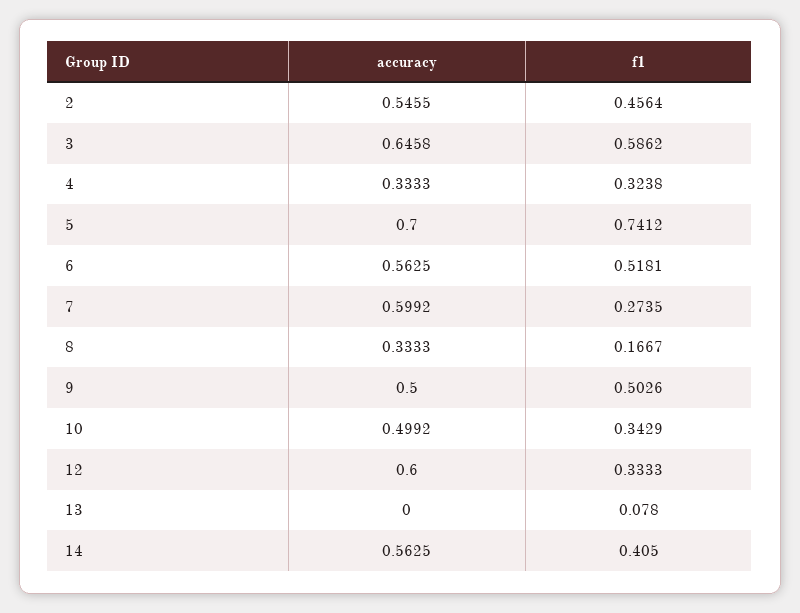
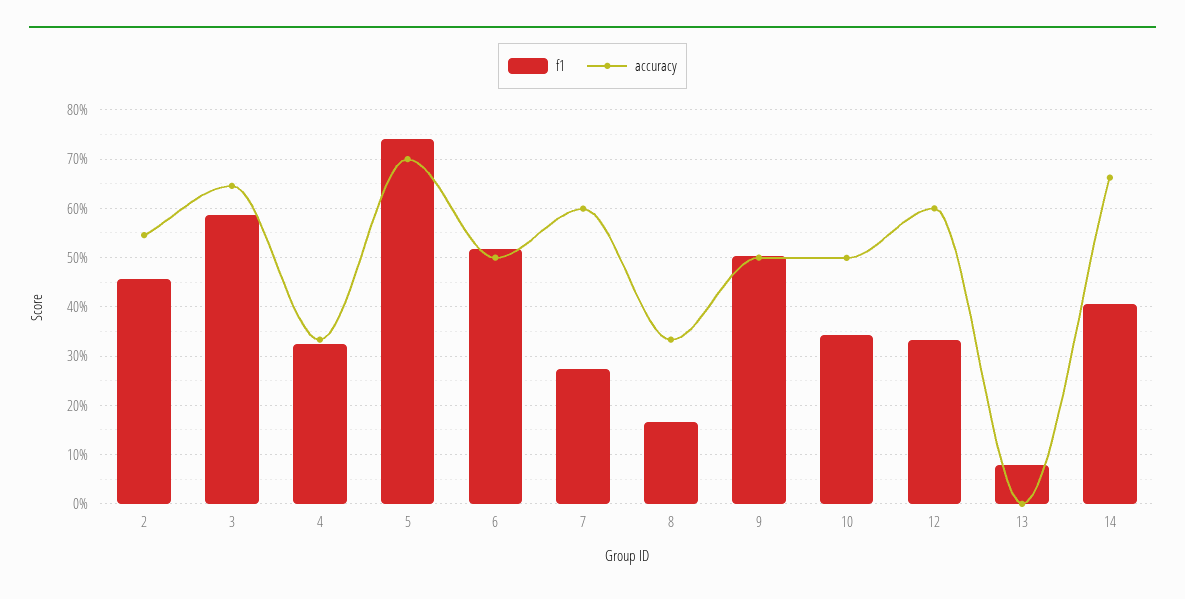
accuracy, 6: 0.5625 -> 0.5
accuracy, 14: 0.5625 -> 0.66

